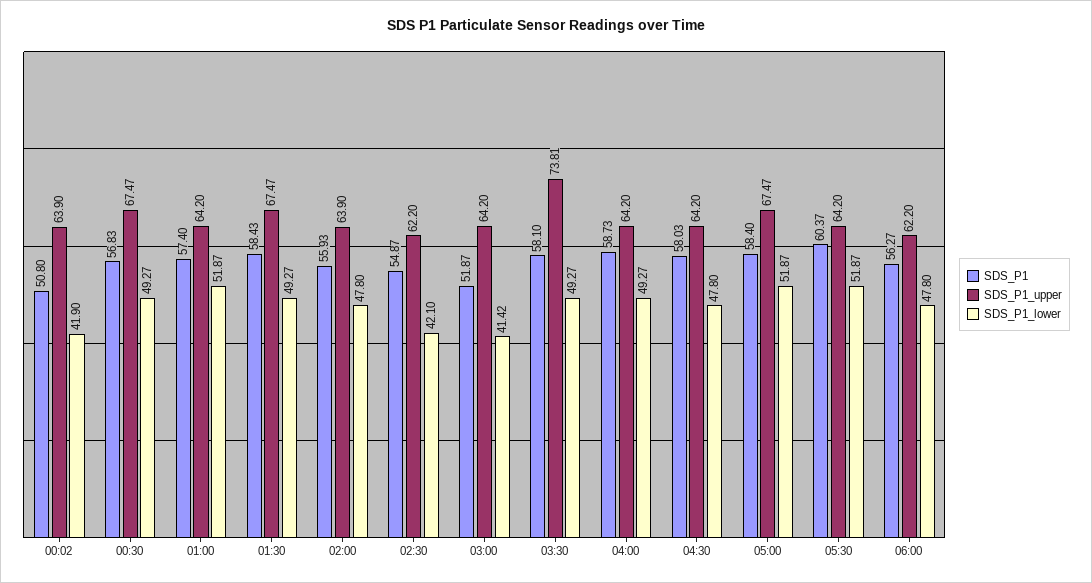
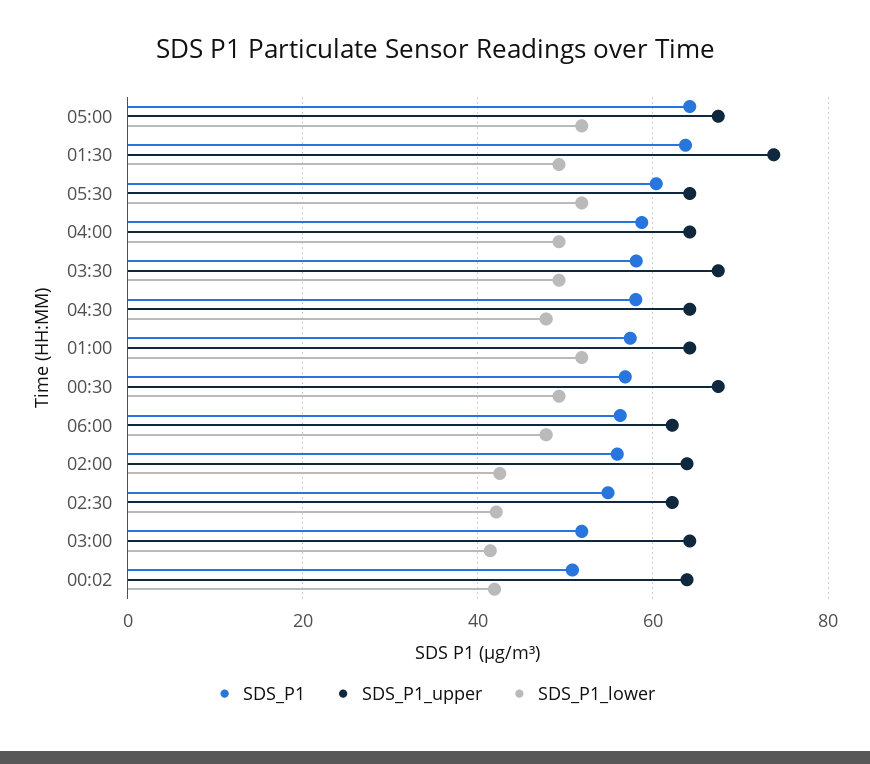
SDS_P1, 01:30: 58.43 -> 64
SDS_P1_upper, 01:30: 67.47 -> 74
SDS_P1_lower, 02:00: 47.8 -> 42
SDS_P1_upper, 03:30: 73.81 -> 68
SDS_P1, 05:00: 58.4 -> 64

